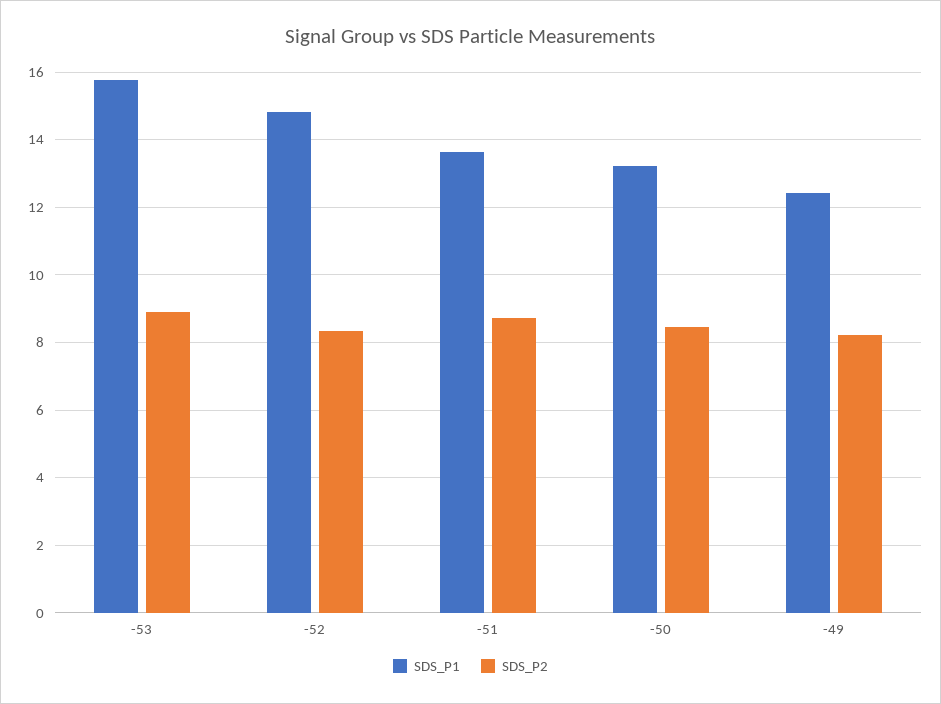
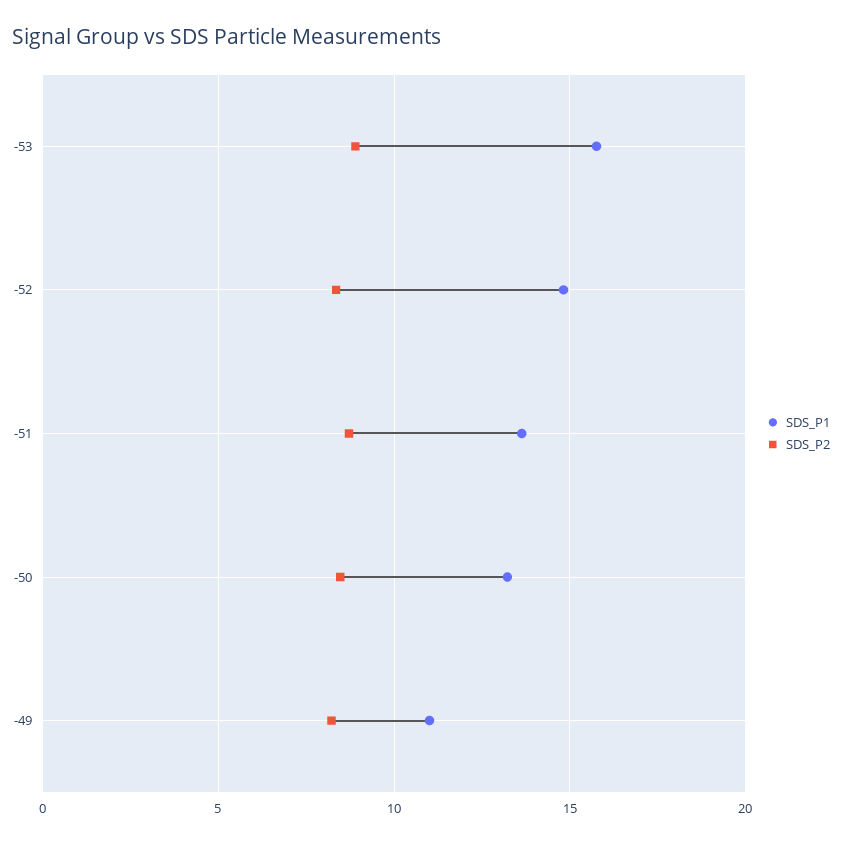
SDS_P1, -49: 12.4 -> 11

